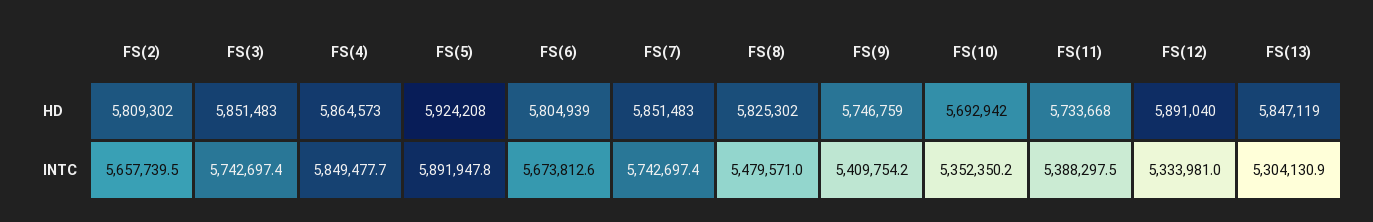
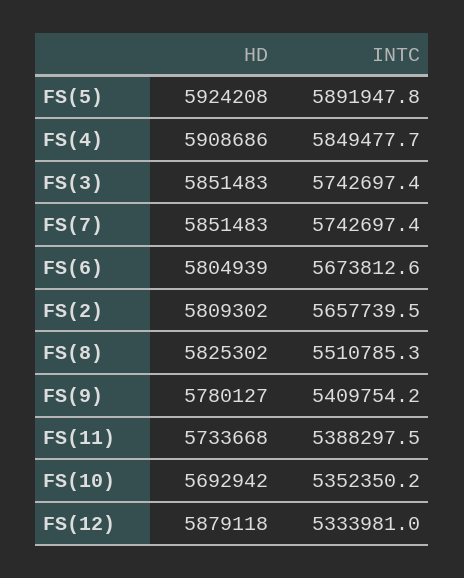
FS(4), HD: 5864573 -> 5908686
FS(9), HD: 5746759 -> 5780127
FS(12), HD: 5891040 -> 5879118
FS(13), HD: 5847119 -> none
FS(8), INTC: 5479571 -> 5510785.3
FS(13), INTC: 5304130.9 -> none

